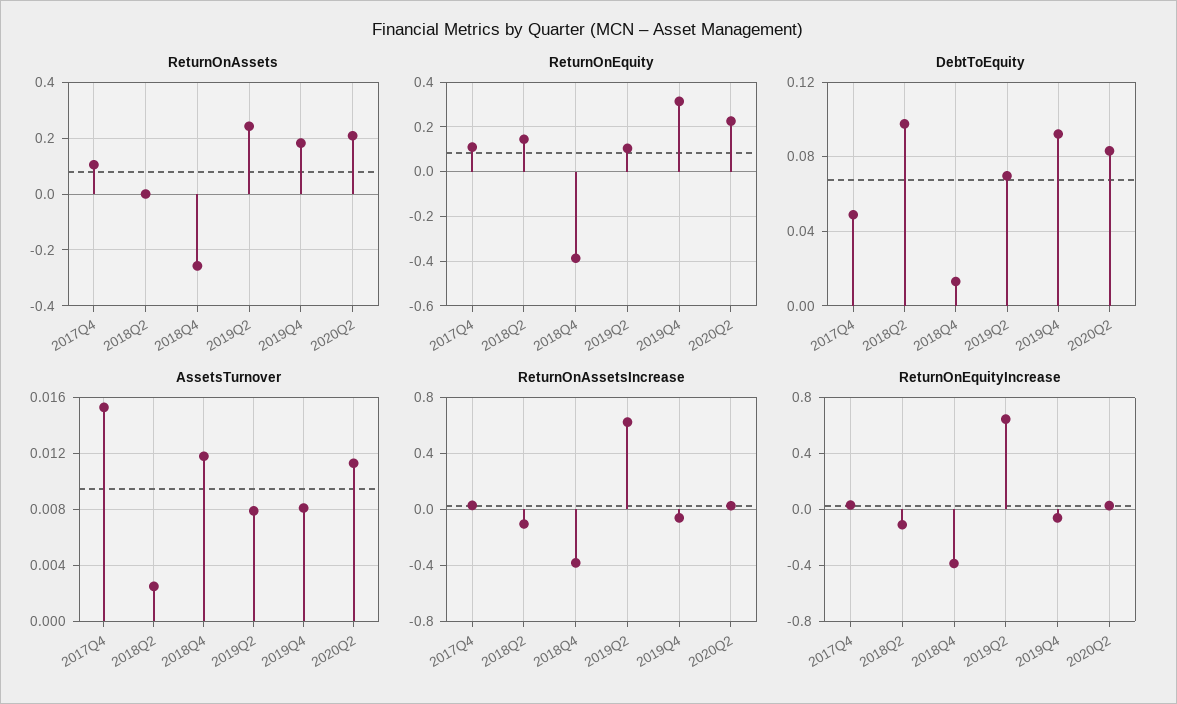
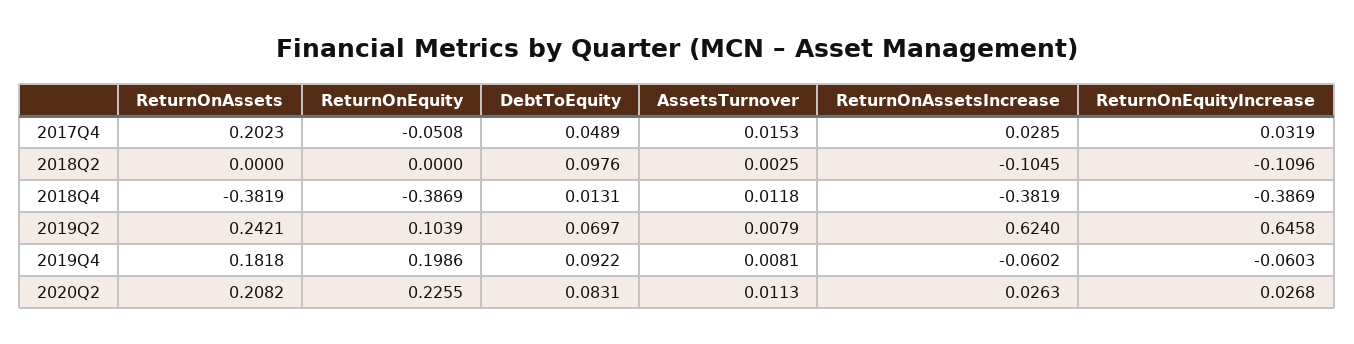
ReturnOnAssets, 2017Q4: 0.1 -> 0.2023
ReturnOnAssets, 2018Q4: -0.25 -> -0.3819
ReturnOnEquity, 2017Q4: 0.1 -> -0.0508
ReturnOnEquity, 2018Q2: 0.15 -> 0
ReturnOnEquity, 2019Q4: 0.3 -> 0.1986

